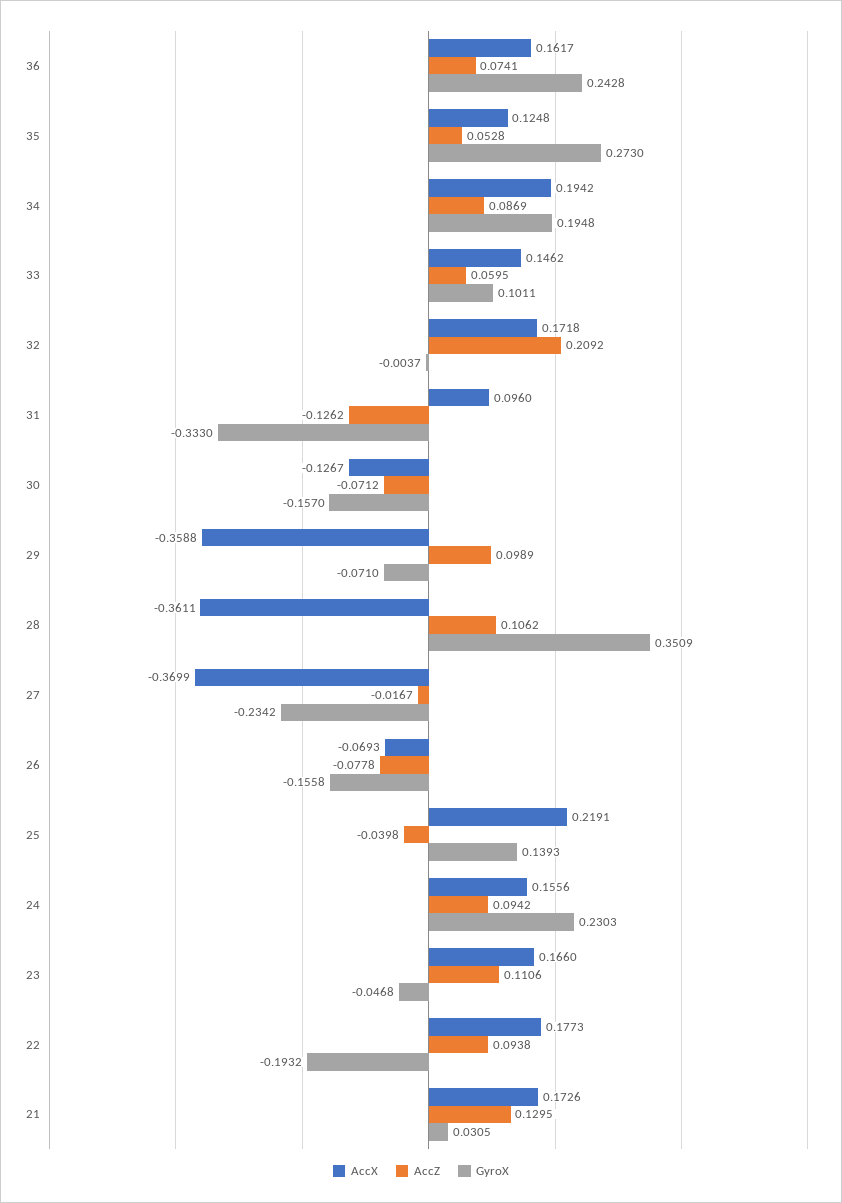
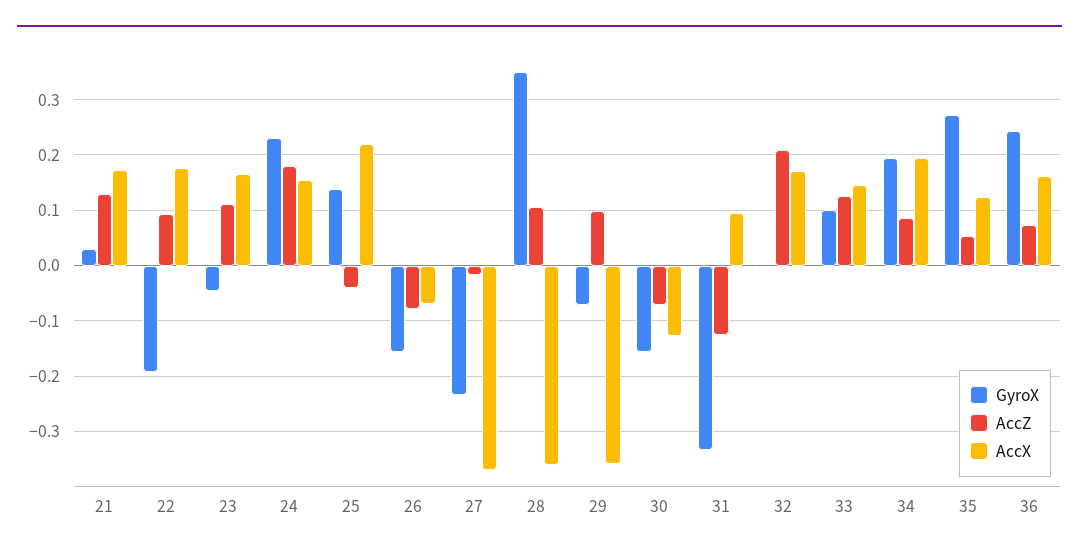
AccZ, 33: 0.0595 -> 0.12
AccZ, 24: 0.0942 -> 0.18

